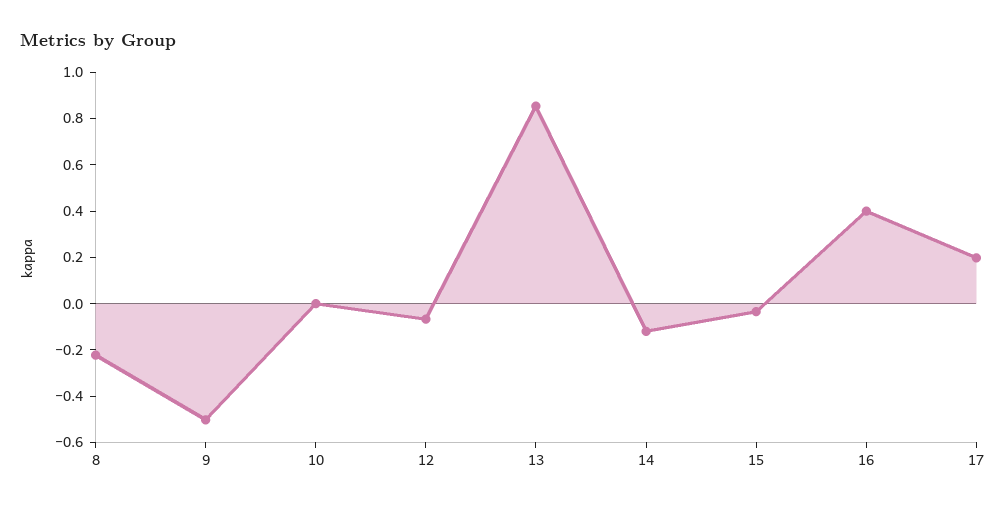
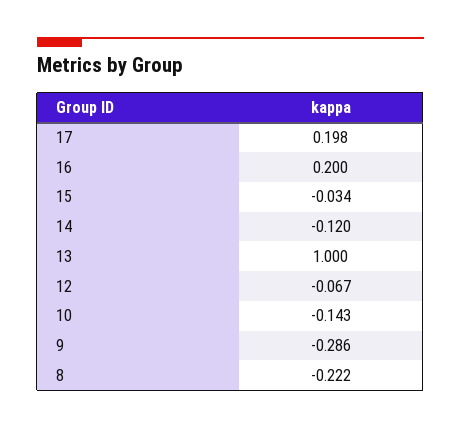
9: -0.5 -> -0.286
10: 0 -> -0.143
13: 0.85 -> 1
16: 0.4 -> 0.2

